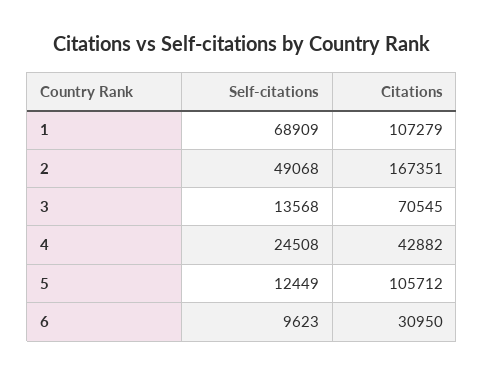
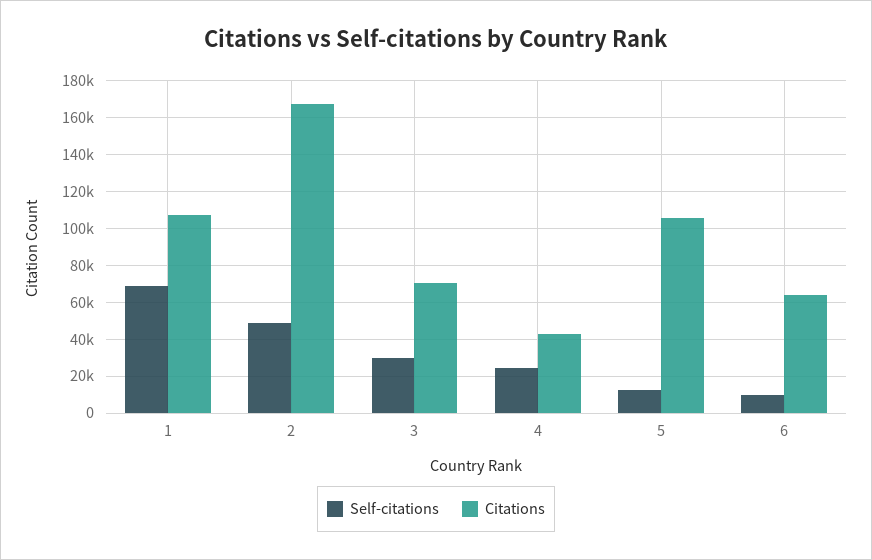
Self-citations, 3: 13568 -> 30000
Citations, 6: 30950 -> 65000

